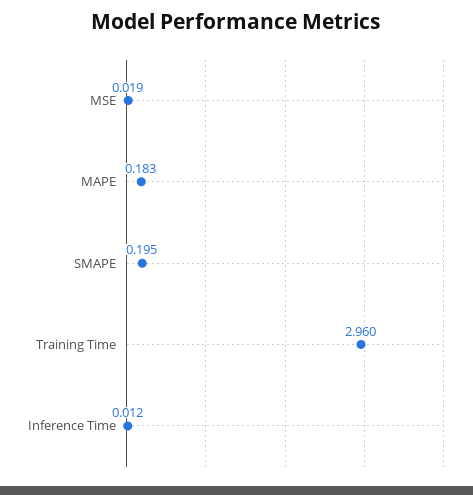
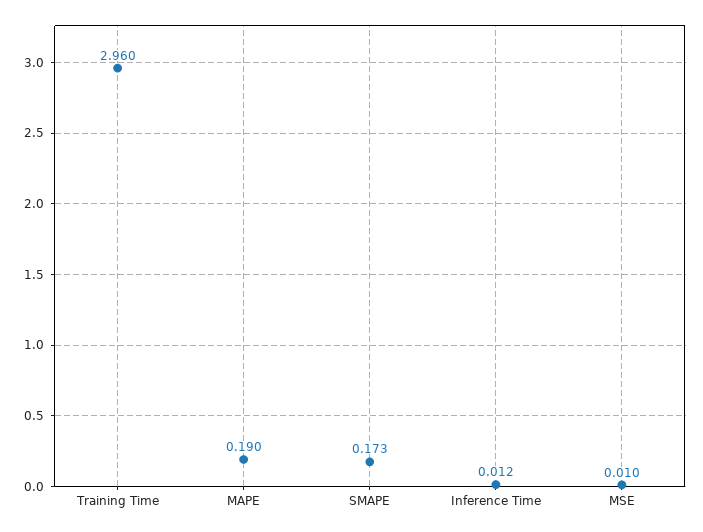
MSE: 0.019 -> 0.01
MAPE: 0.183 -> 0.19
SMAPE: 0.195 -> 0.173

